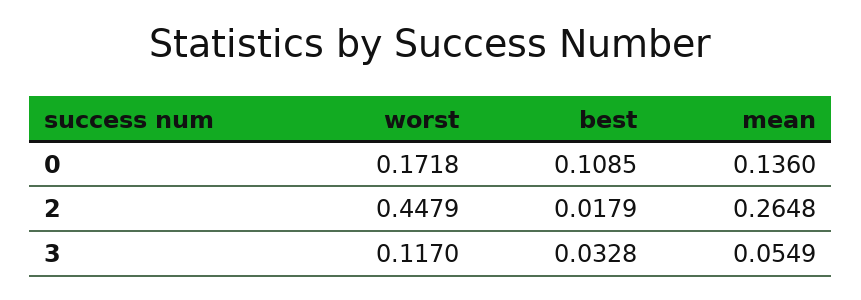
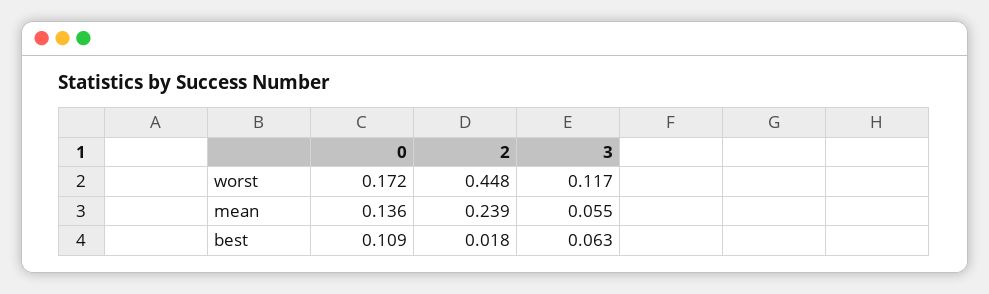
mean, 2: 0.2648 -> 0.239
best, 3: 0.0328 -> 0.063

